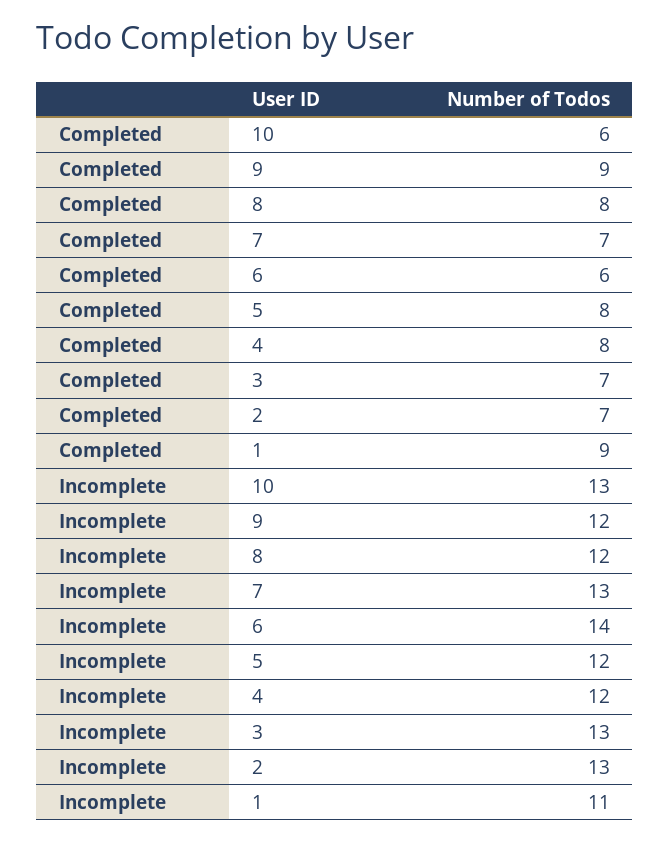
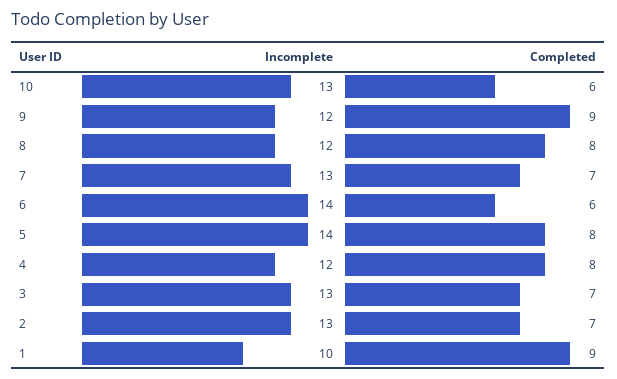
Incomplete, 5: 12 -> 14
Incomplete, 1: 11 -> 10

